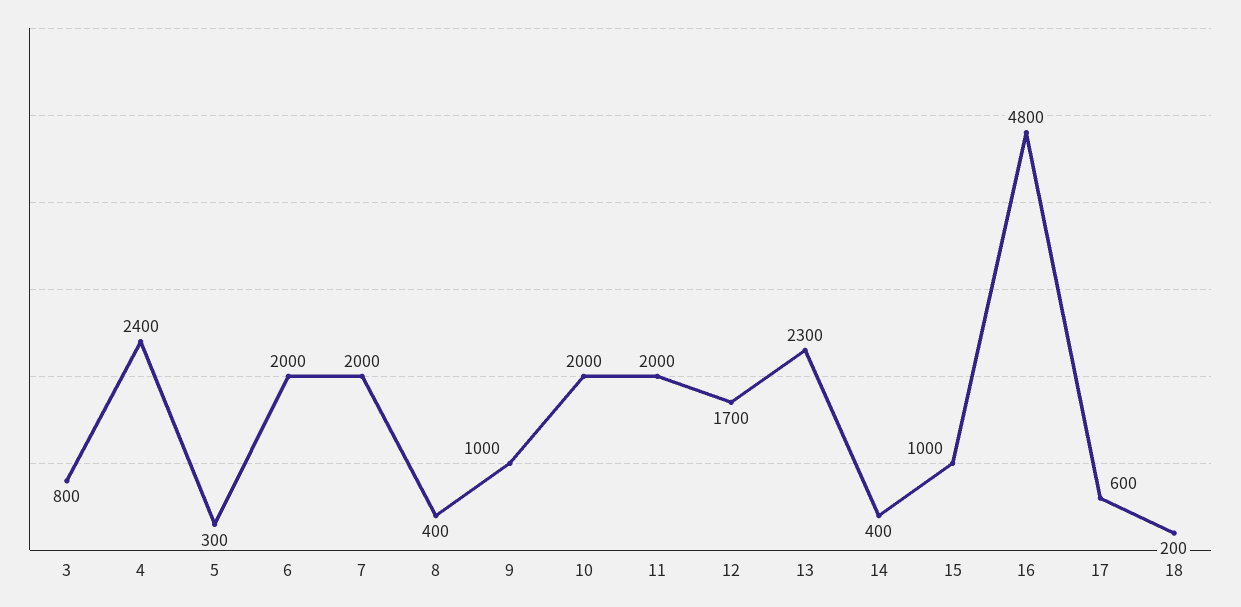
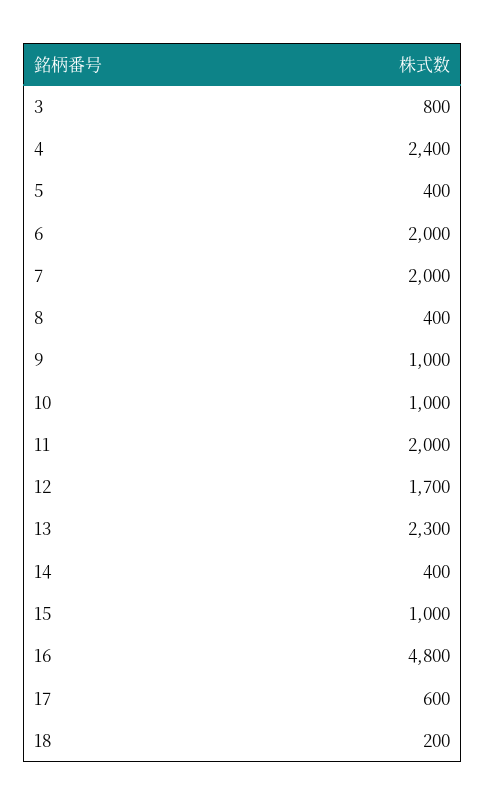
5: 300 -> 400
10: 2000 -> 1000

